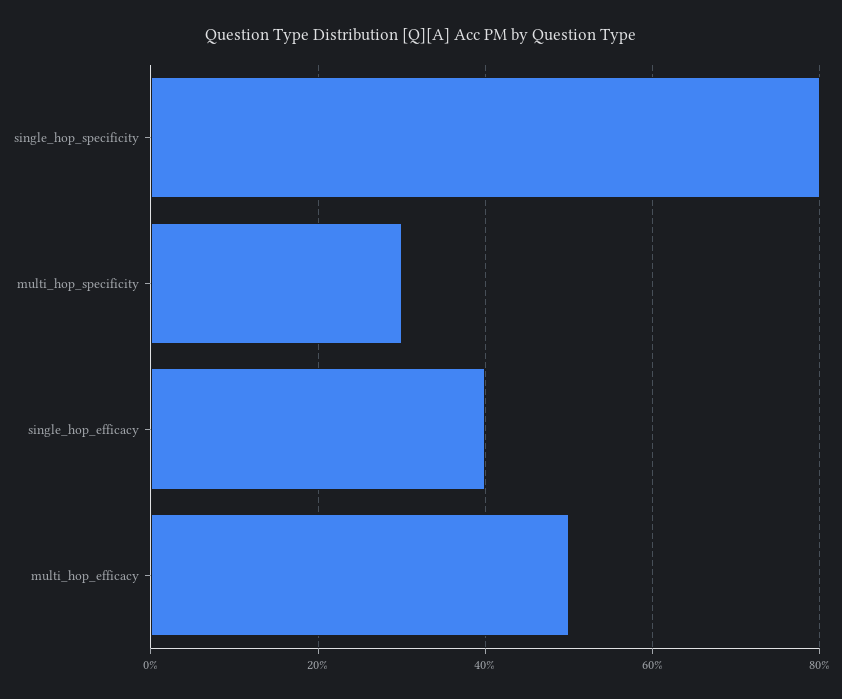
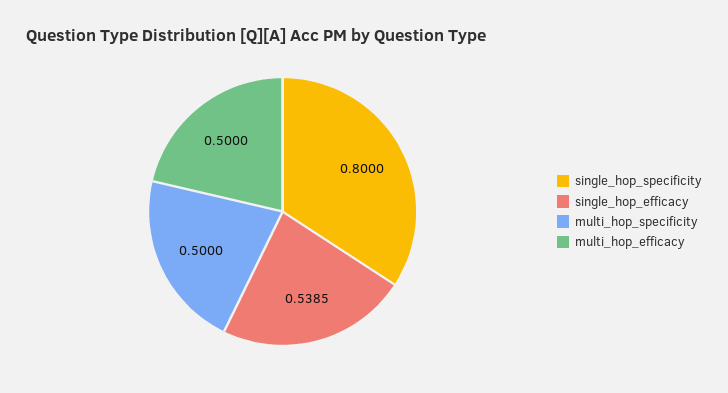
multi_hop_specificity: 0.3 -> 0.5
single_hop_efficacy: 0.4 -> 0.5385

